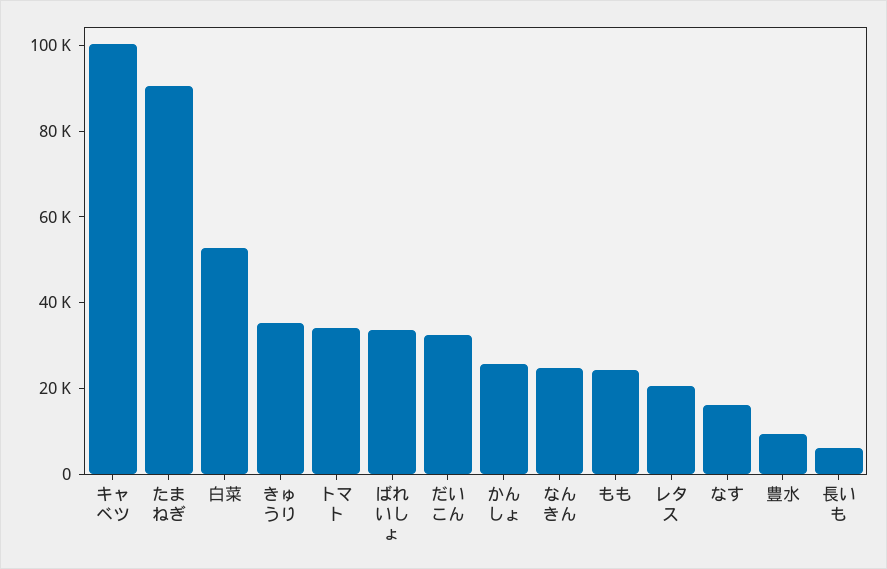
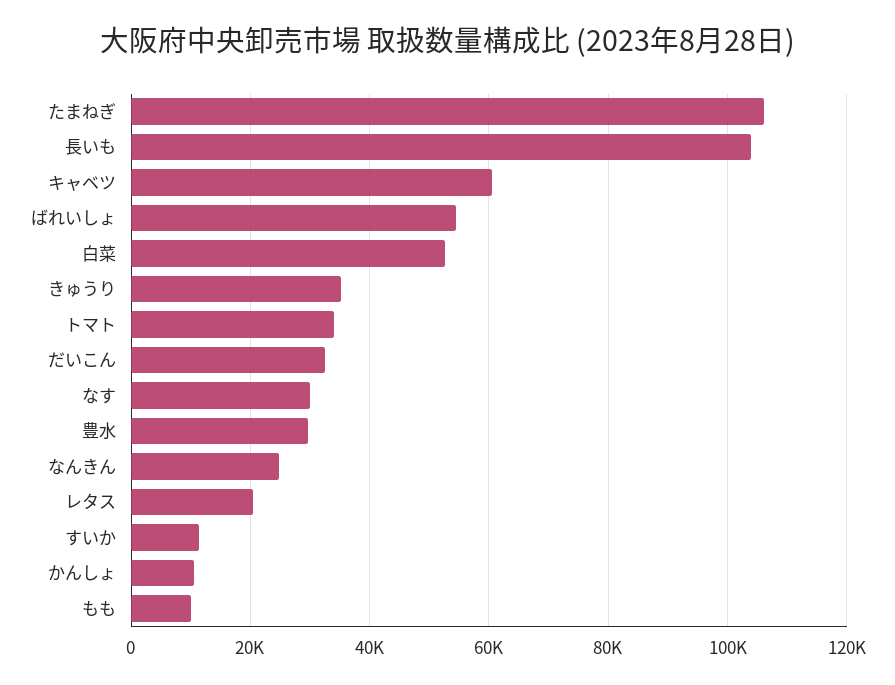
キャベツ: 100000 -> 60000
たまねぎ: 90000 -> 106000
ばれいしょ: 35000 -> 54000
かんしょ: 25000 -> 10000
もも: 25000 -> 10000
なす: 15000 -> 30000
豊水: 10000 -> 30000
長いも: 5000 -> 104000
すいか: none -> 12000

